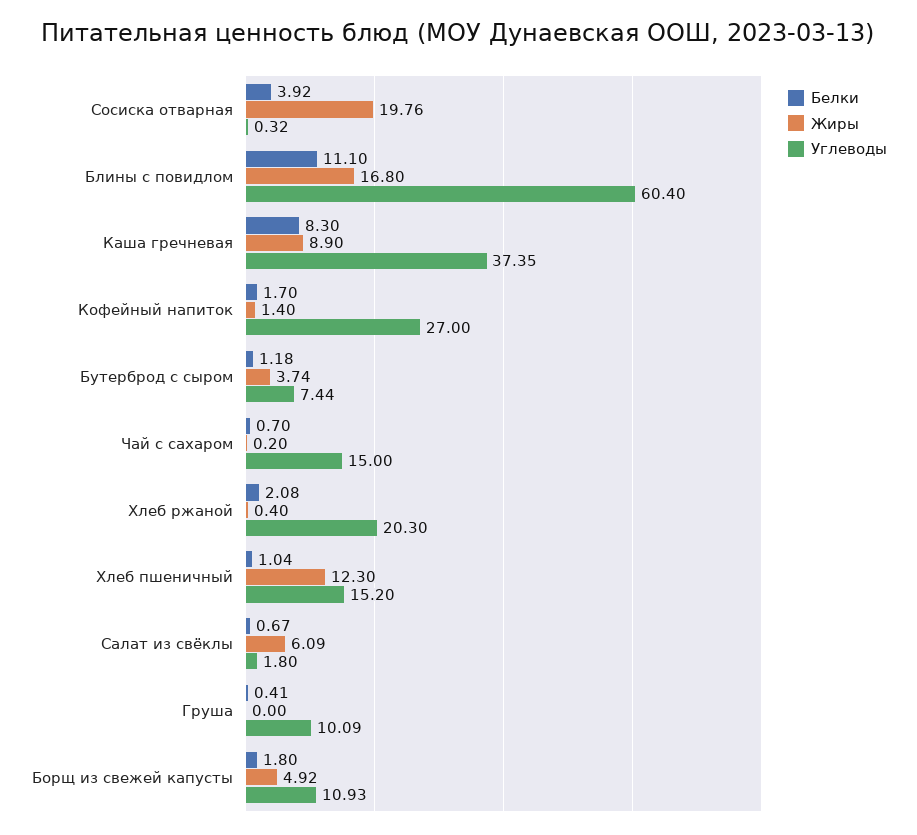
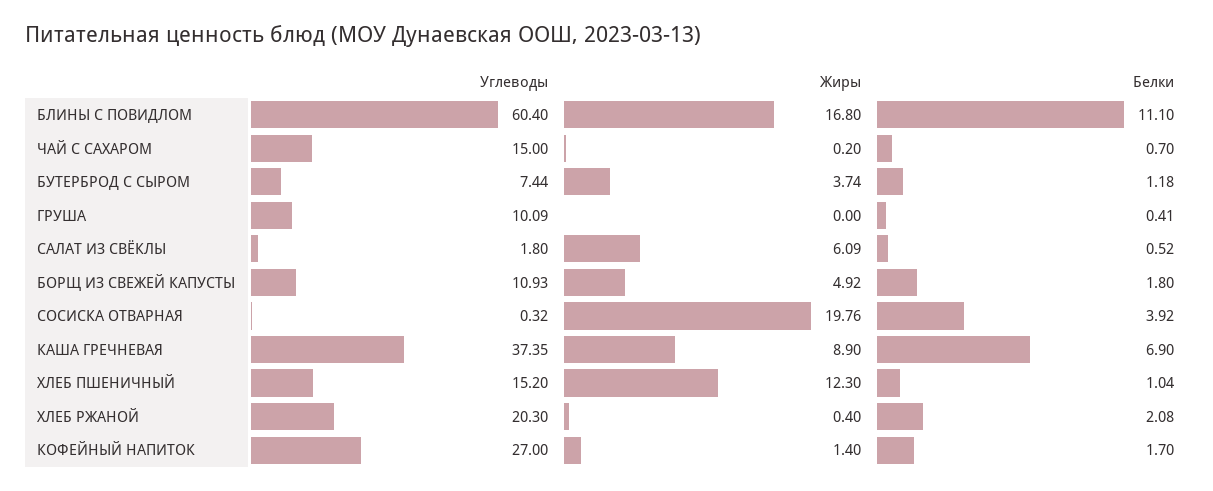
Белки, Каша гречневая: 8.3 -> 6.9
Белки, Салат из свёклы: 0.67 -> 0.52

